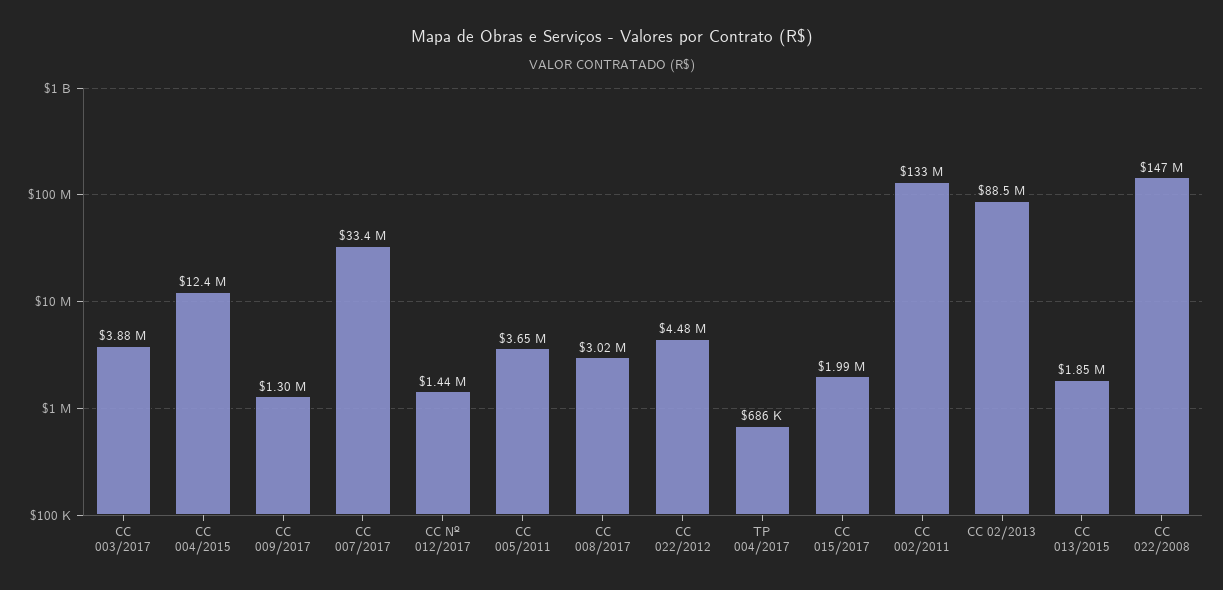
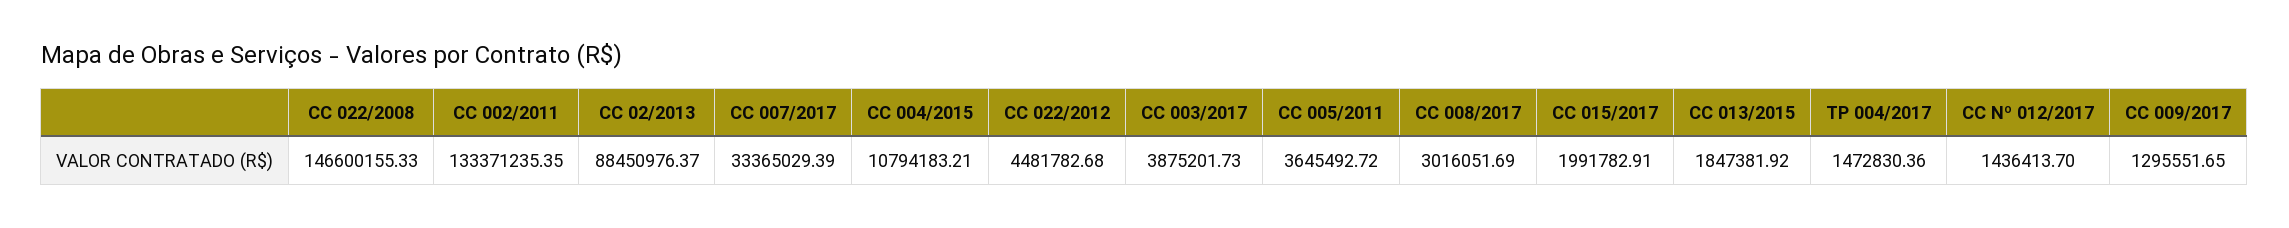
CC 004/2015: 12400000 -> 10794183.21
TP 004/2017: 686000 -> 1472830.36

